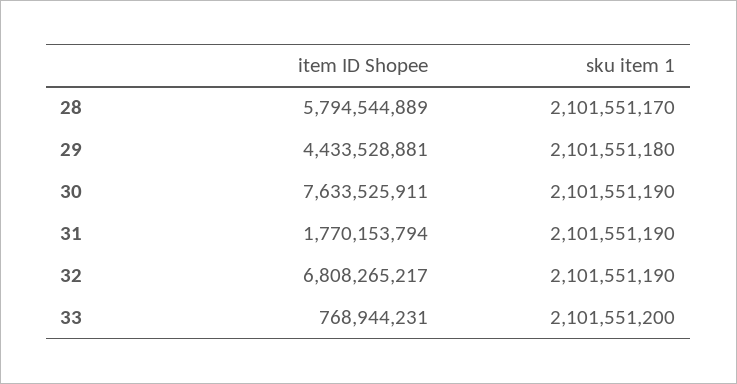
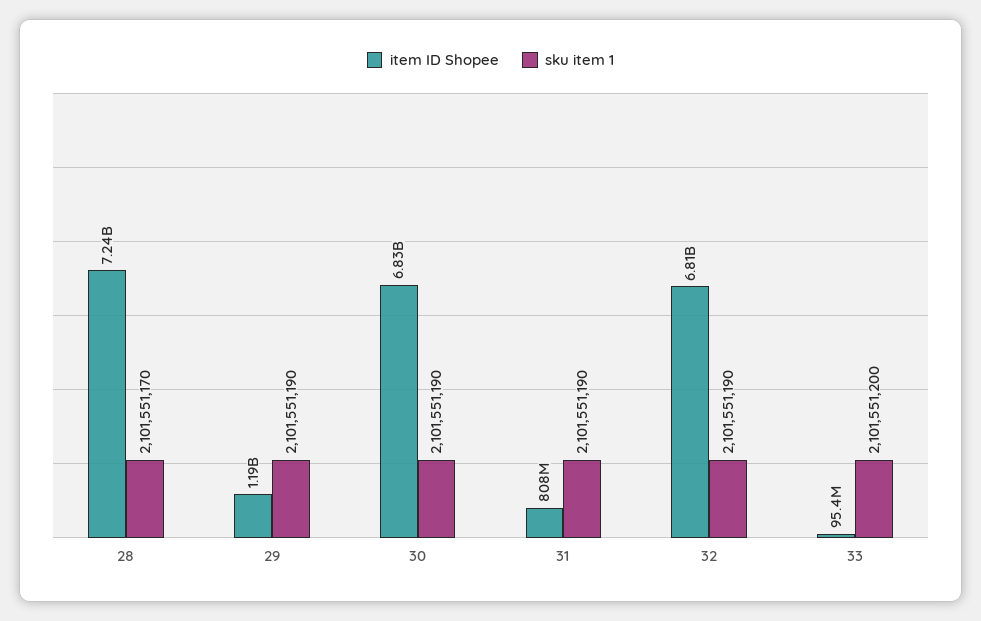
item ID Shopee, 28: 5794544889 -> 7240000000
item ID Shopee, 29: 4433528881 -> 1190000000
sku item 1, 29: 2101551180 -> 2101551190
item ID Shopee, 30: 7633525911 -> 6830000000
item ID Shopee, 31: 1770153794 -> 808000000
item ID Shopee, 33: 768944231 -> 95400000

